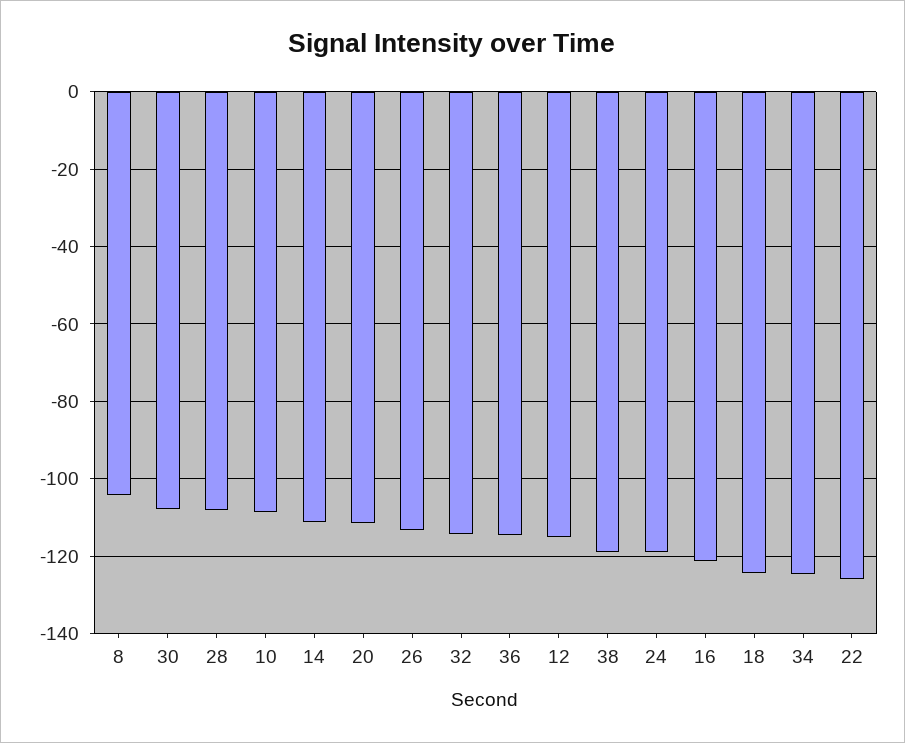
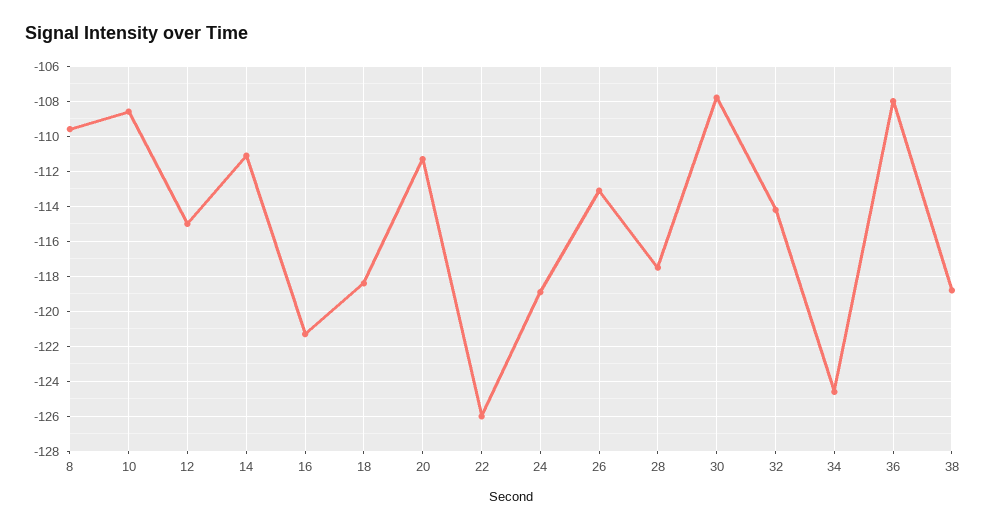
8: -104 -> -109.5
28: -108 -> -117.5
36: -114 -> -108
18: -124 -> -118.5

